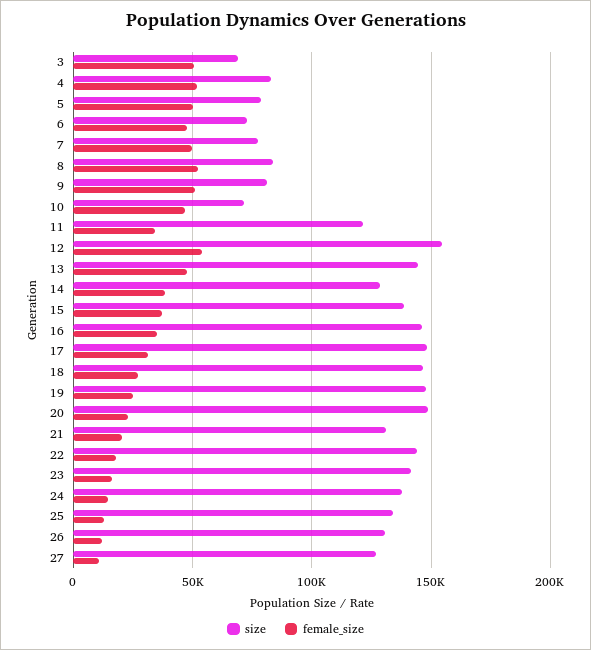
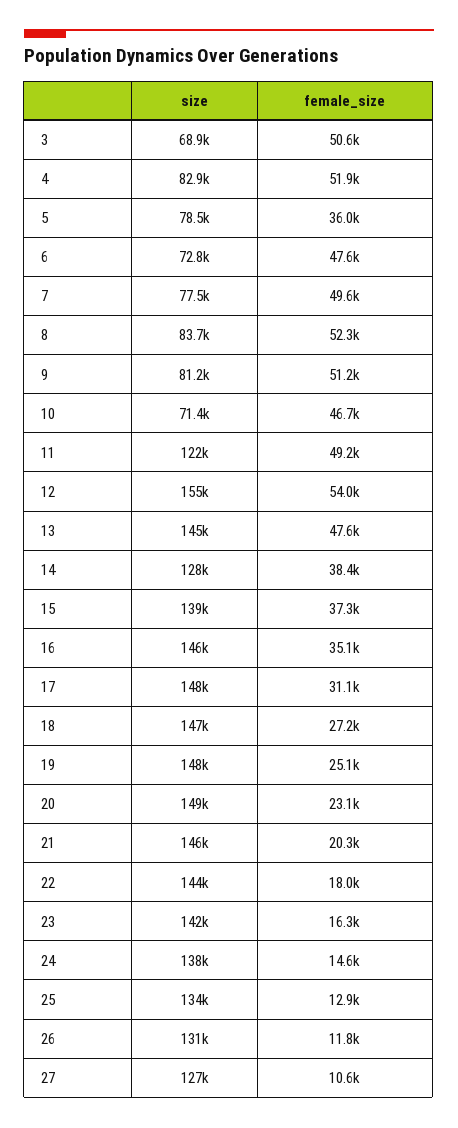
female_size, 5: 50000 -> 36000
female_size, 11: 35000 -> 49200
size, 21: 130000 -> 146000

